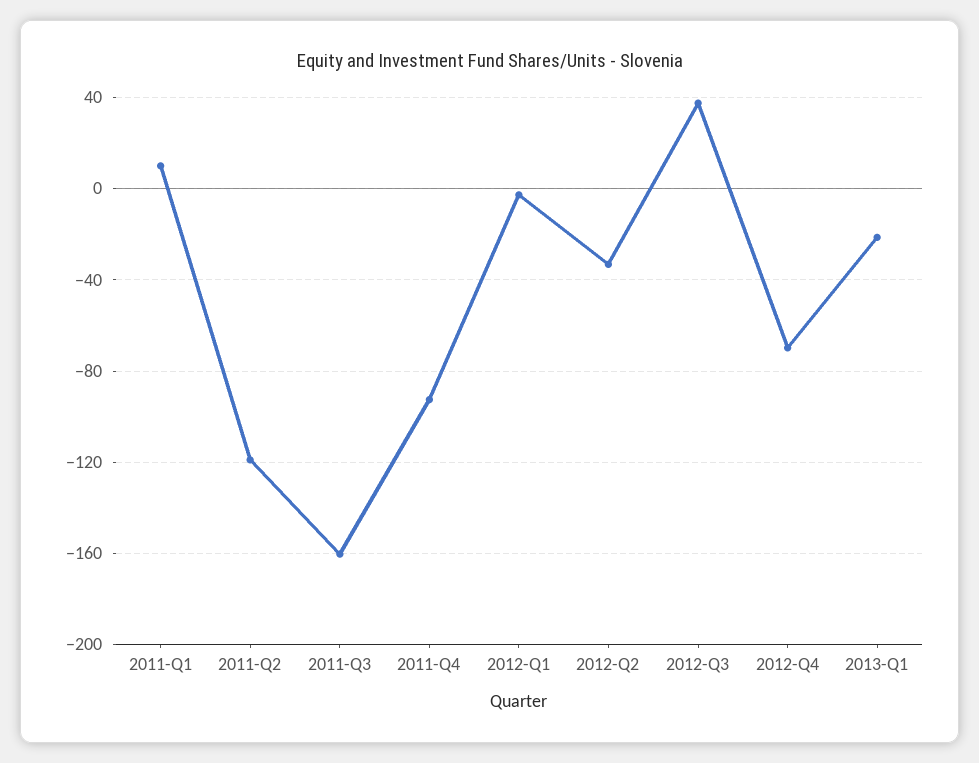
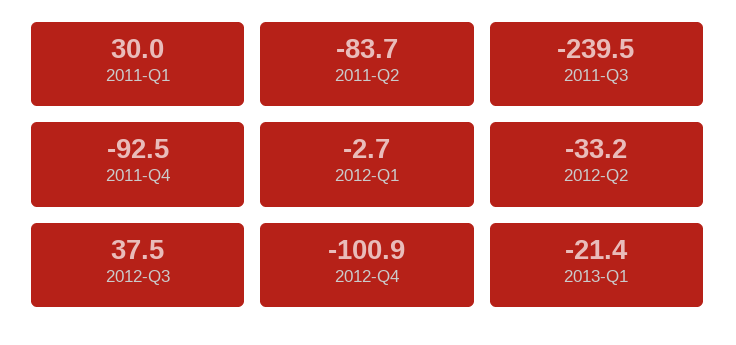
2011-Q1: 10 -> 30
2011-Q2: -120 -> -83.7
2011-Q3: -160 -> -239.5
2012-Q4: -70 -> -100.9

